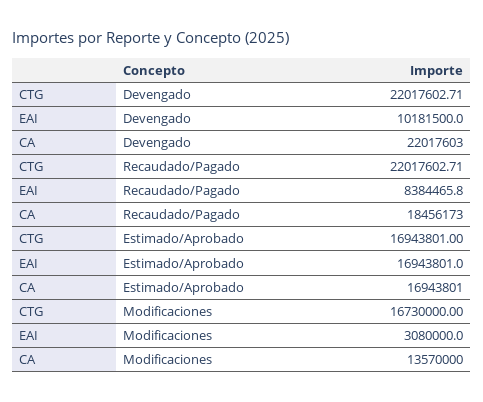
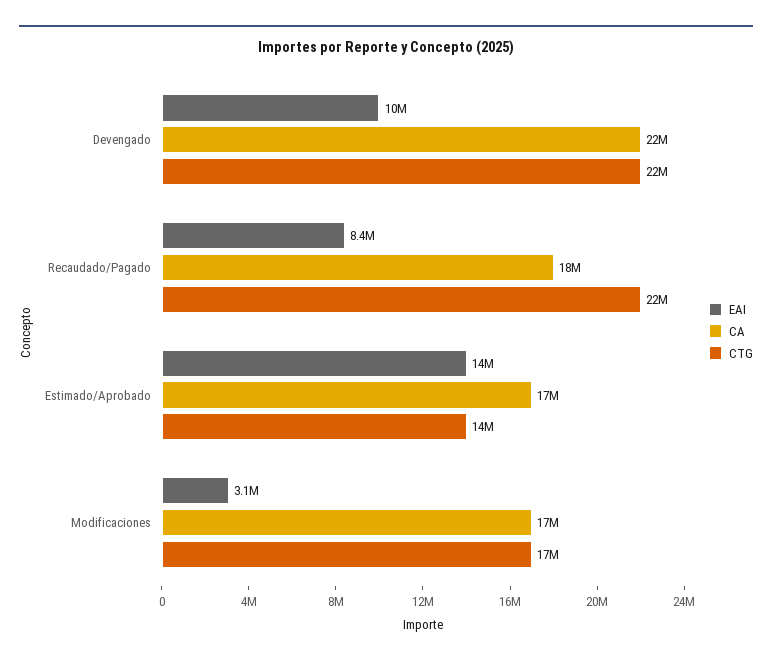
CTG, Estimado/Aprobado: 16943801 -> 14000000
EAI, Estimado/Aprobado: 16943801 -> 14000000
CA, Modificaciones: 13570000 -> 17000000

